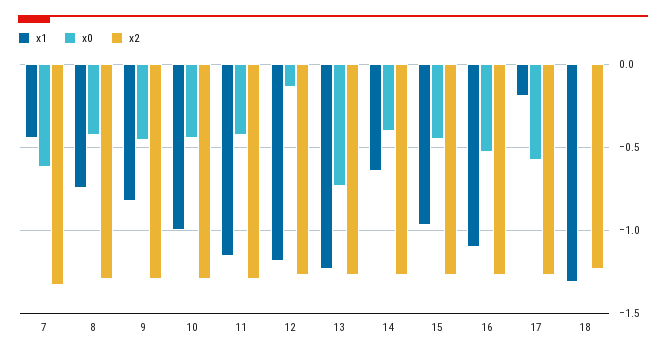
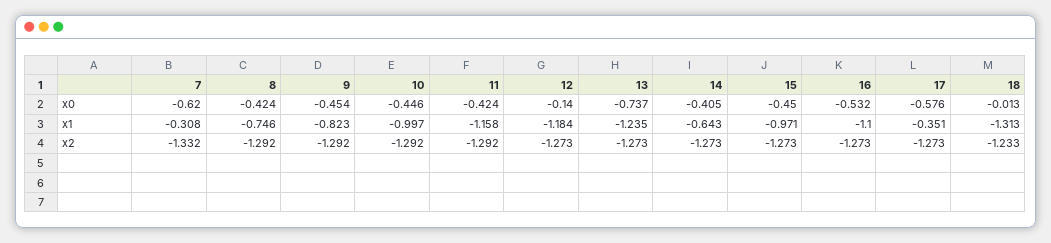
x1, 7: -0.45 -> -0.308
x1, 17: -0.2 -> -0.351

